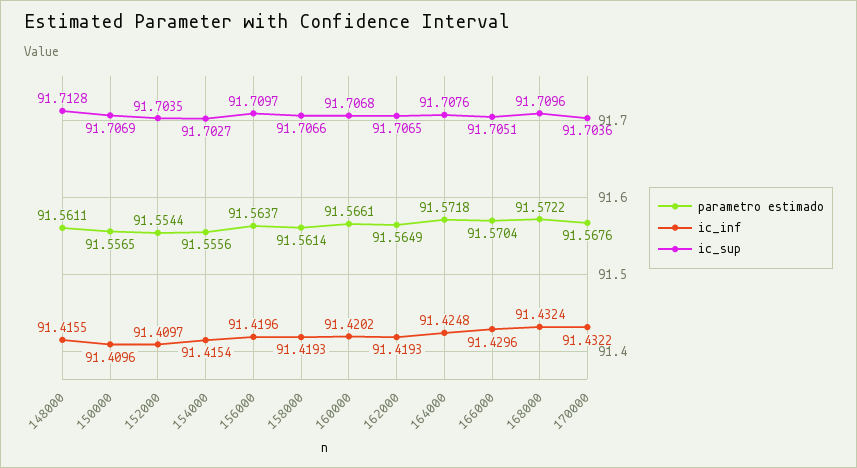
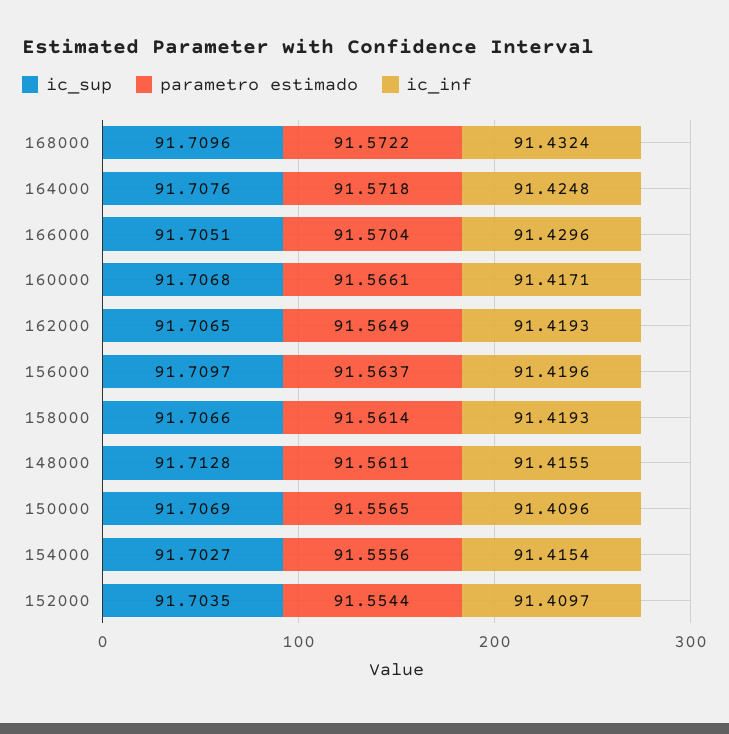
ic_inf, 160000: 91.4202 -> 91.4171
parametro estimado, 170000: 91.5676 -> none
ic_inf, 170000: 91.4322 -> none
ic_sup, 170000: 91.7036 -> none

